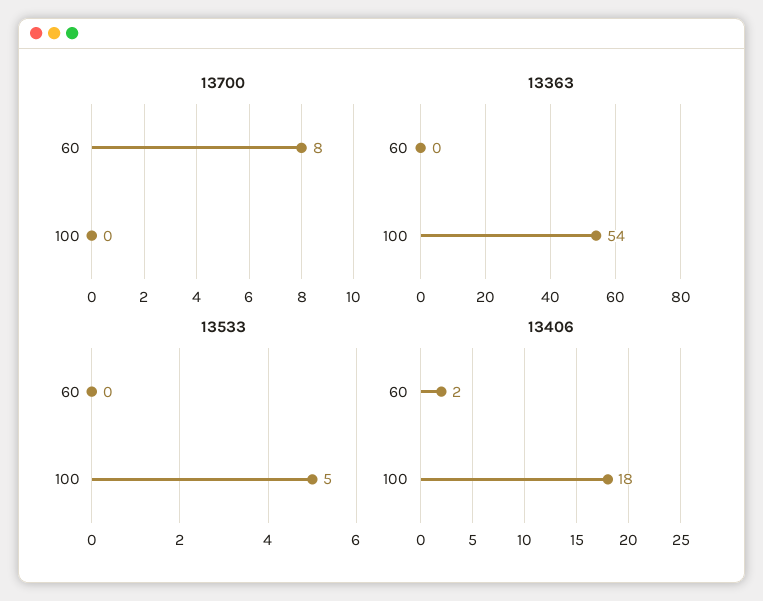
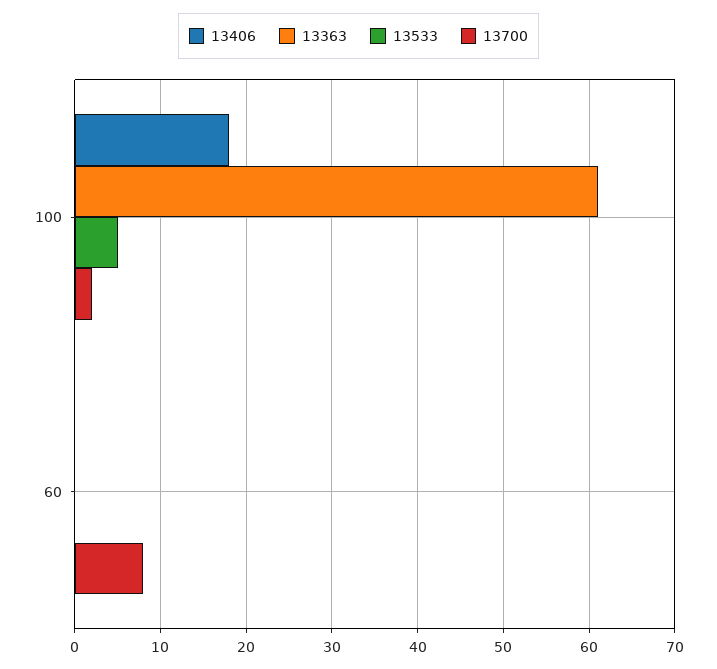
13700, 100: 0 -> 2
13363, 100: 54 -> 61
13406, 60: 2 -> 0

